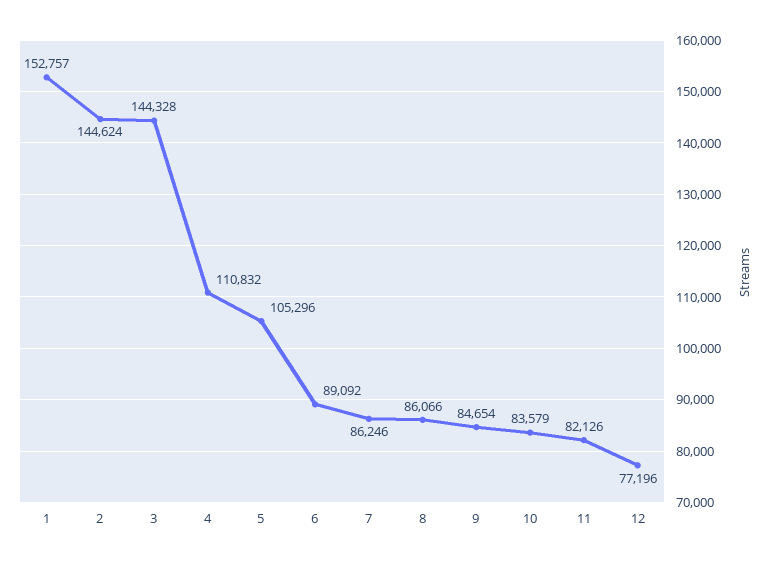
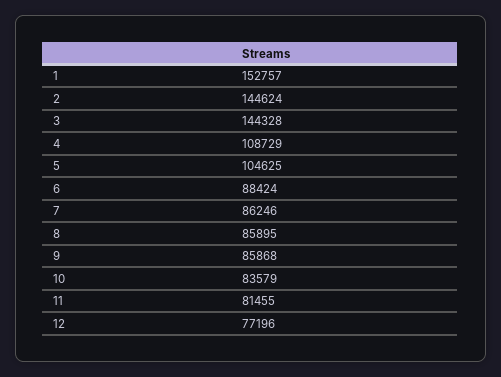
4: 110832 -> 108729
5: 105296 -> 104625
6: 89092 -> 88424
8: 86066 -> 85895
9: 84654 -> 85868
11: 82126 -> 81455

